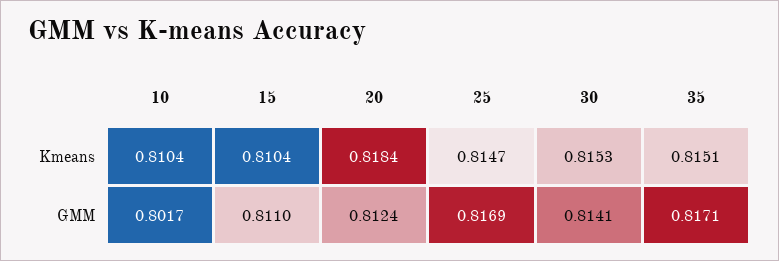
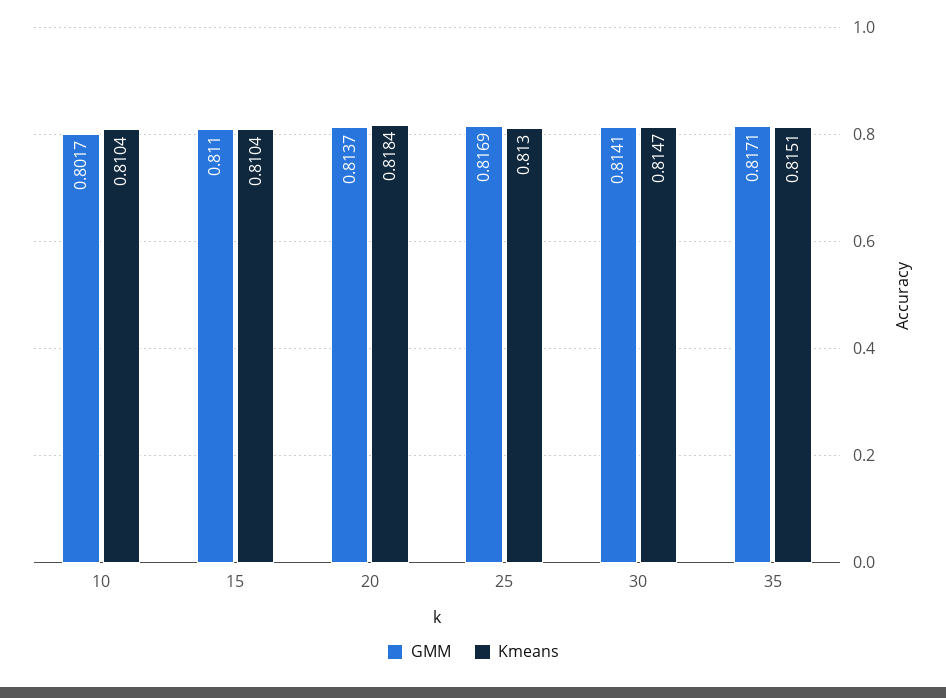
Kmeans, 25: 0.8147 -> 0.813
Kmeans, 30: 0.8153 -> 0.8147
GMM, 20: 0.8124 -> 0.8137

